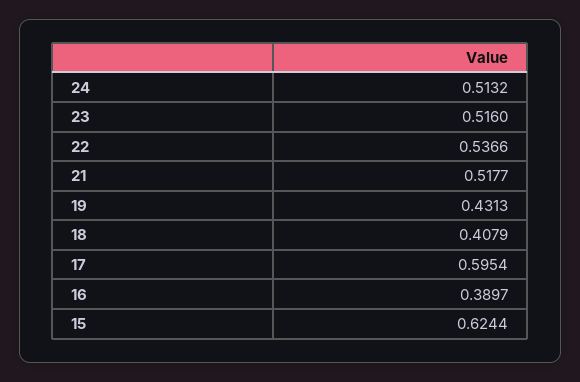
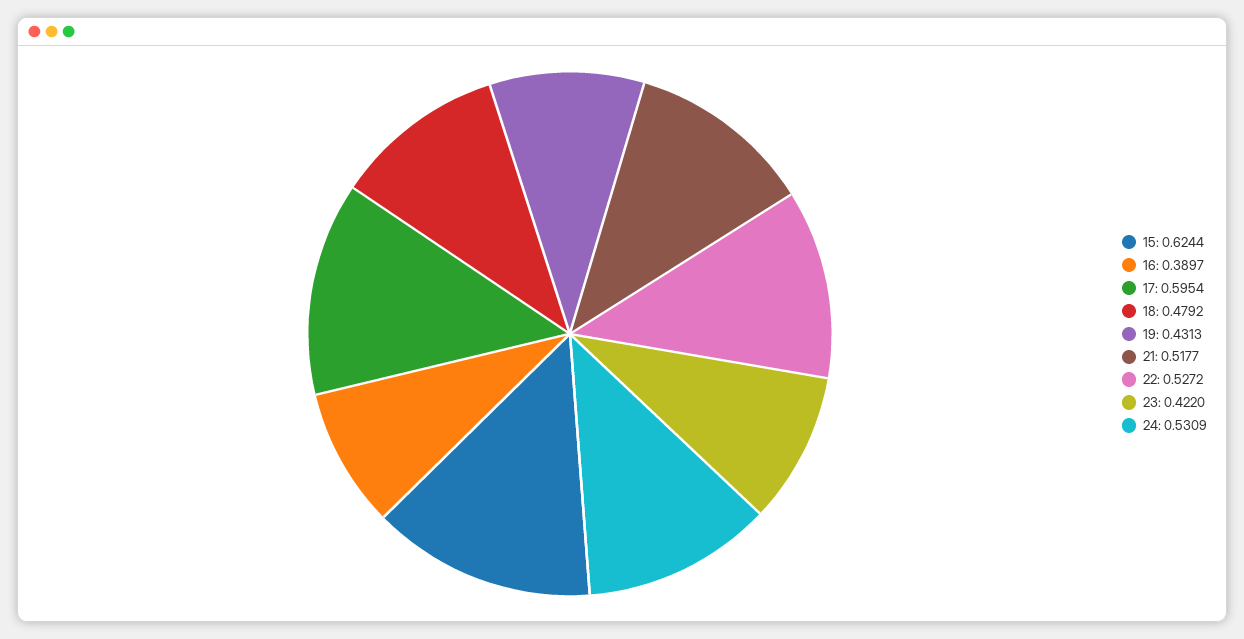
24: 0.5132 -> 0.5309
23: 0.516 -> 0.422
22: 0.5366 -> 0.5272
18: 0.4079 -> 0.4792

